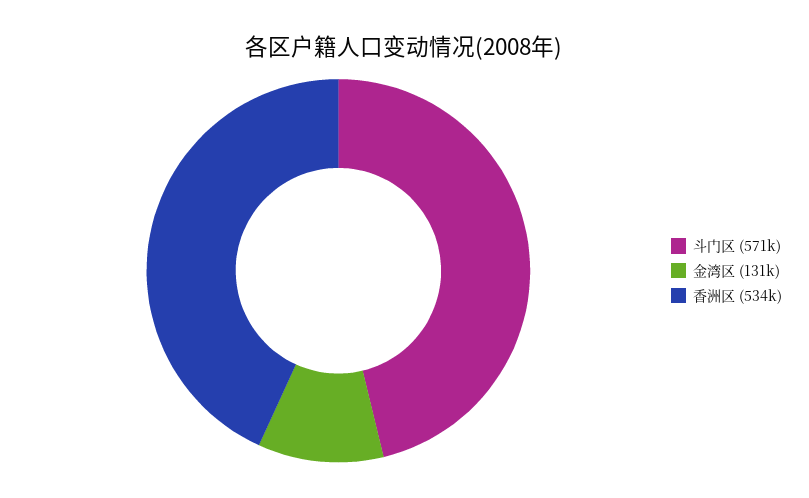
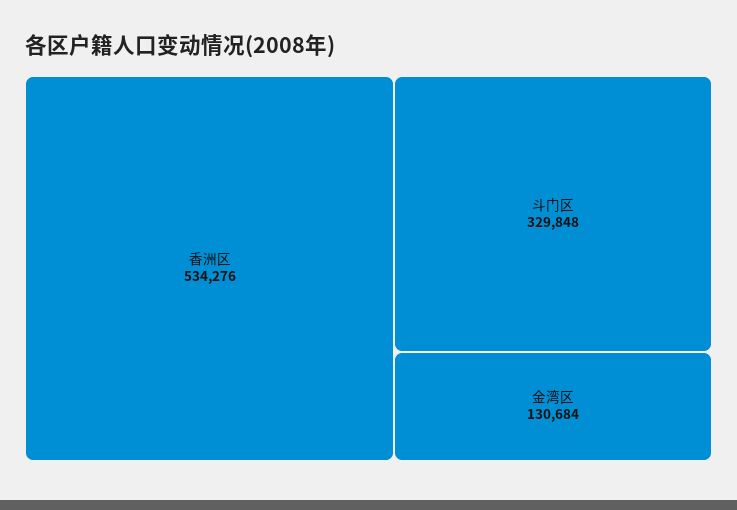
斗门区: 571000 -> 329848

